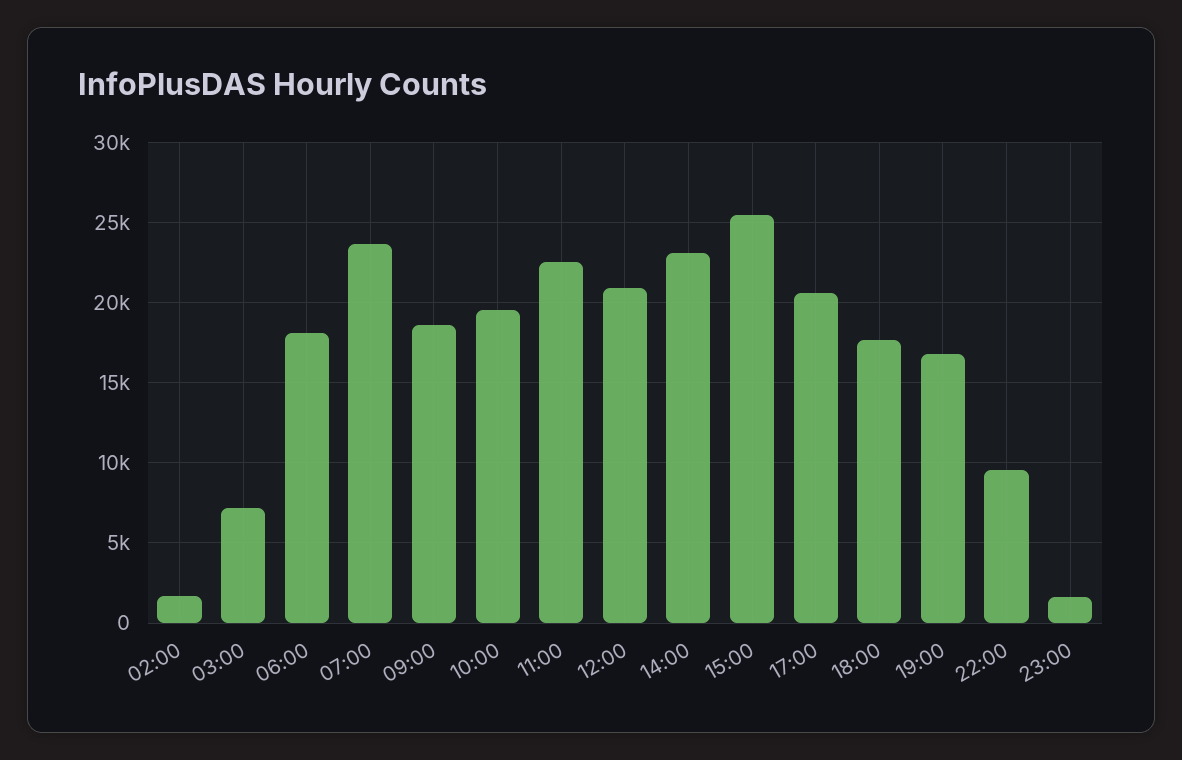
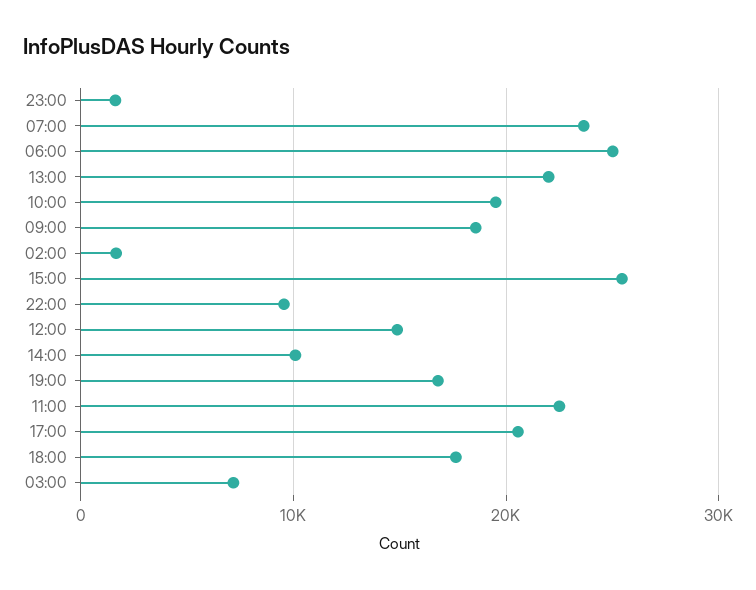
06:00: 18000 -> 25000
12:00: 21000 -> 15000
14:00: 23000 -> 10000
13:00: none -> 22000

